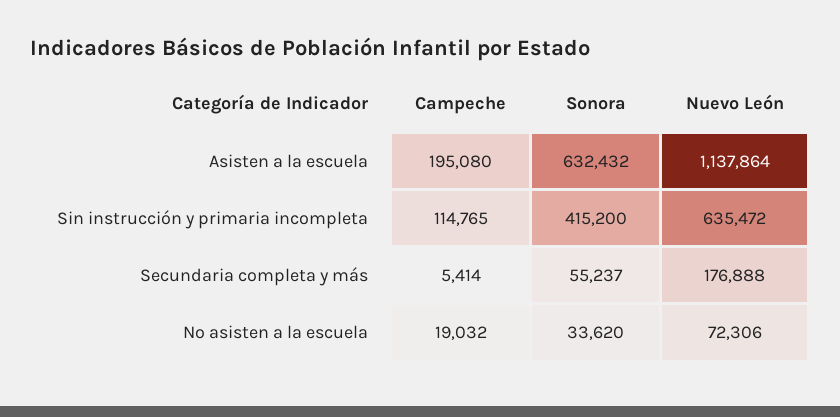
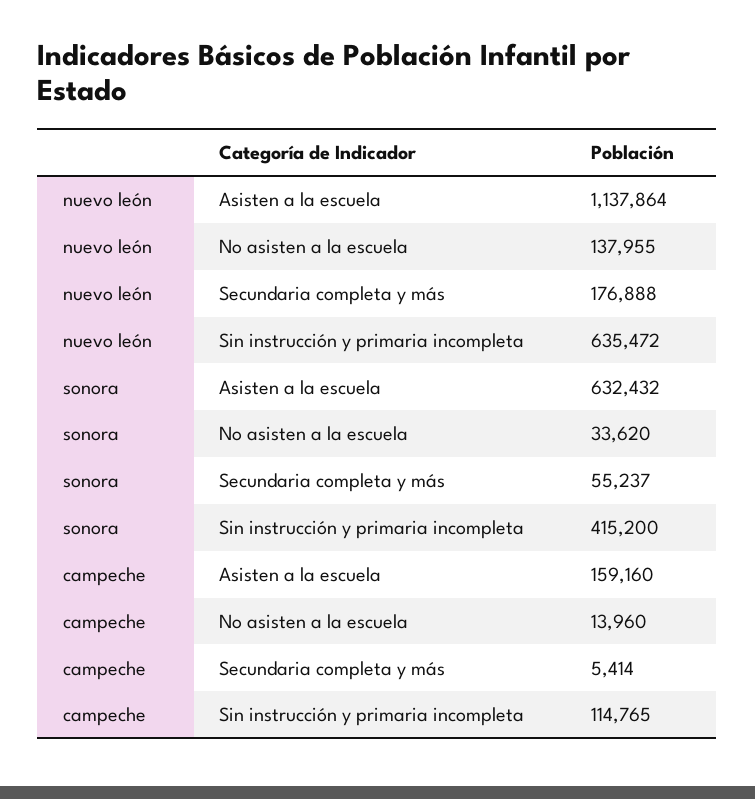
Campeche, Asisten a la escuela: 195080 -> 159160
Campeche, No asisten a la escuela: 19032 -> 13960
Nuevo León, No asisten a la escuela: 72306 -> 137955

